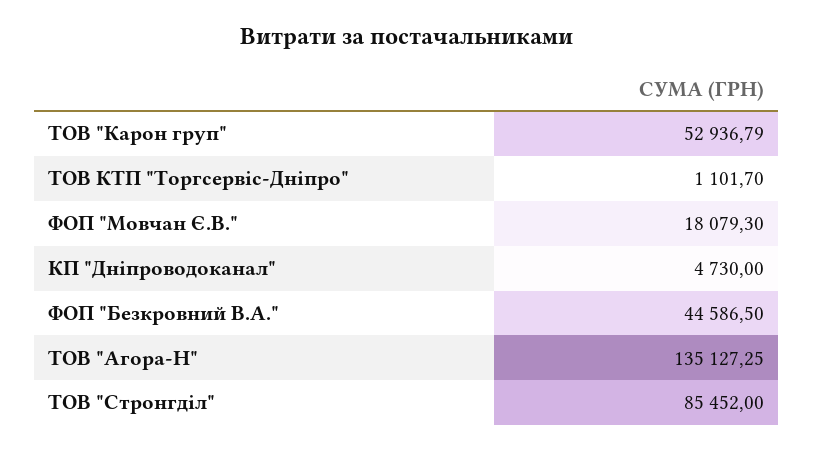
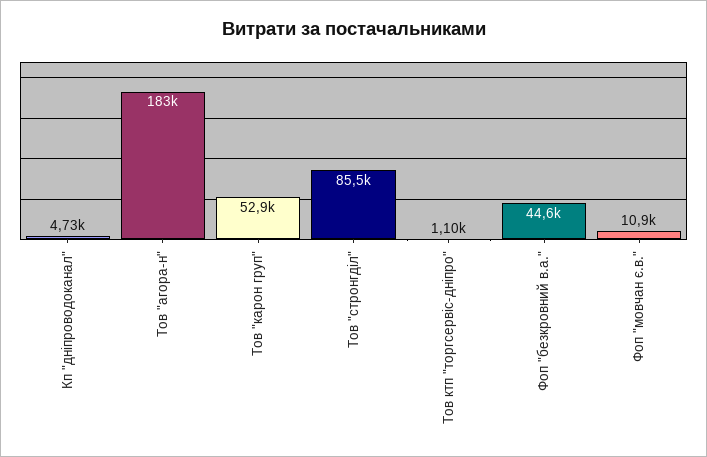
ФОП "Мовчан Є.В.": 18079.3 -> 10900
ТОВ "Агора-Н": 135127.25 -> 183000

